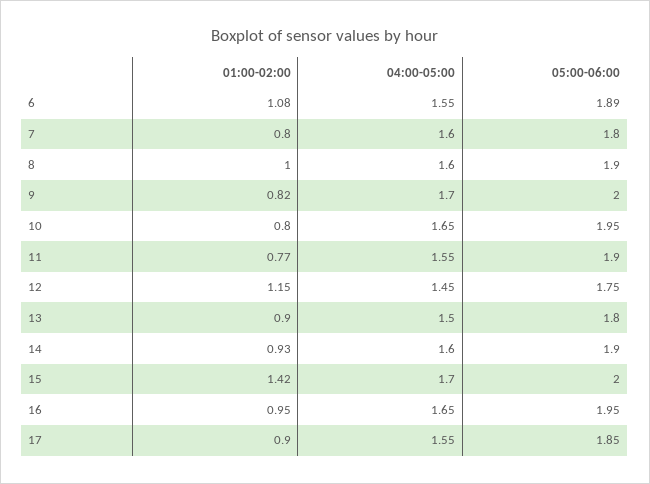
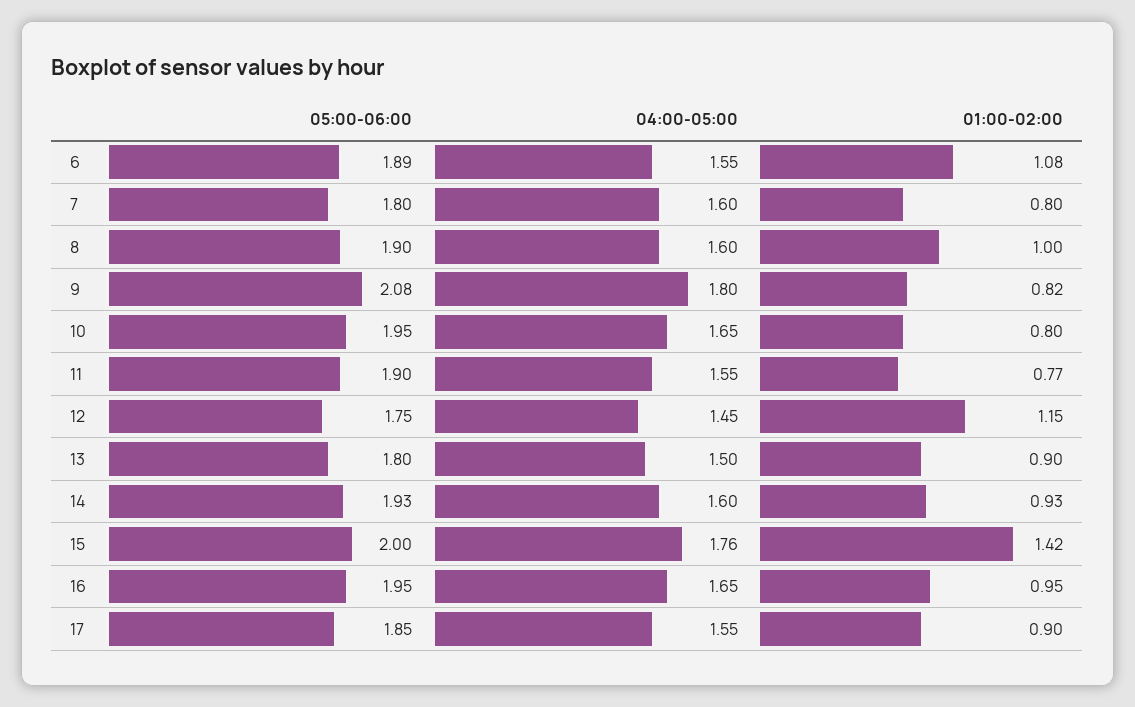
04:00-05:00, 9: 1.7 -> 1.8
05:00-06:00, 9: 2 -> 2.08
05:00-06:00, 14: 1.9 -> 1.93
04:00-05:00, 15: 1.7 -> 1.76

